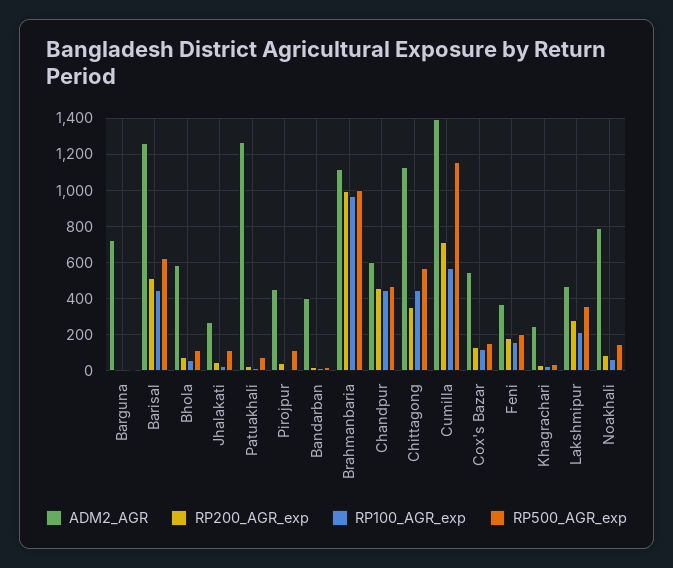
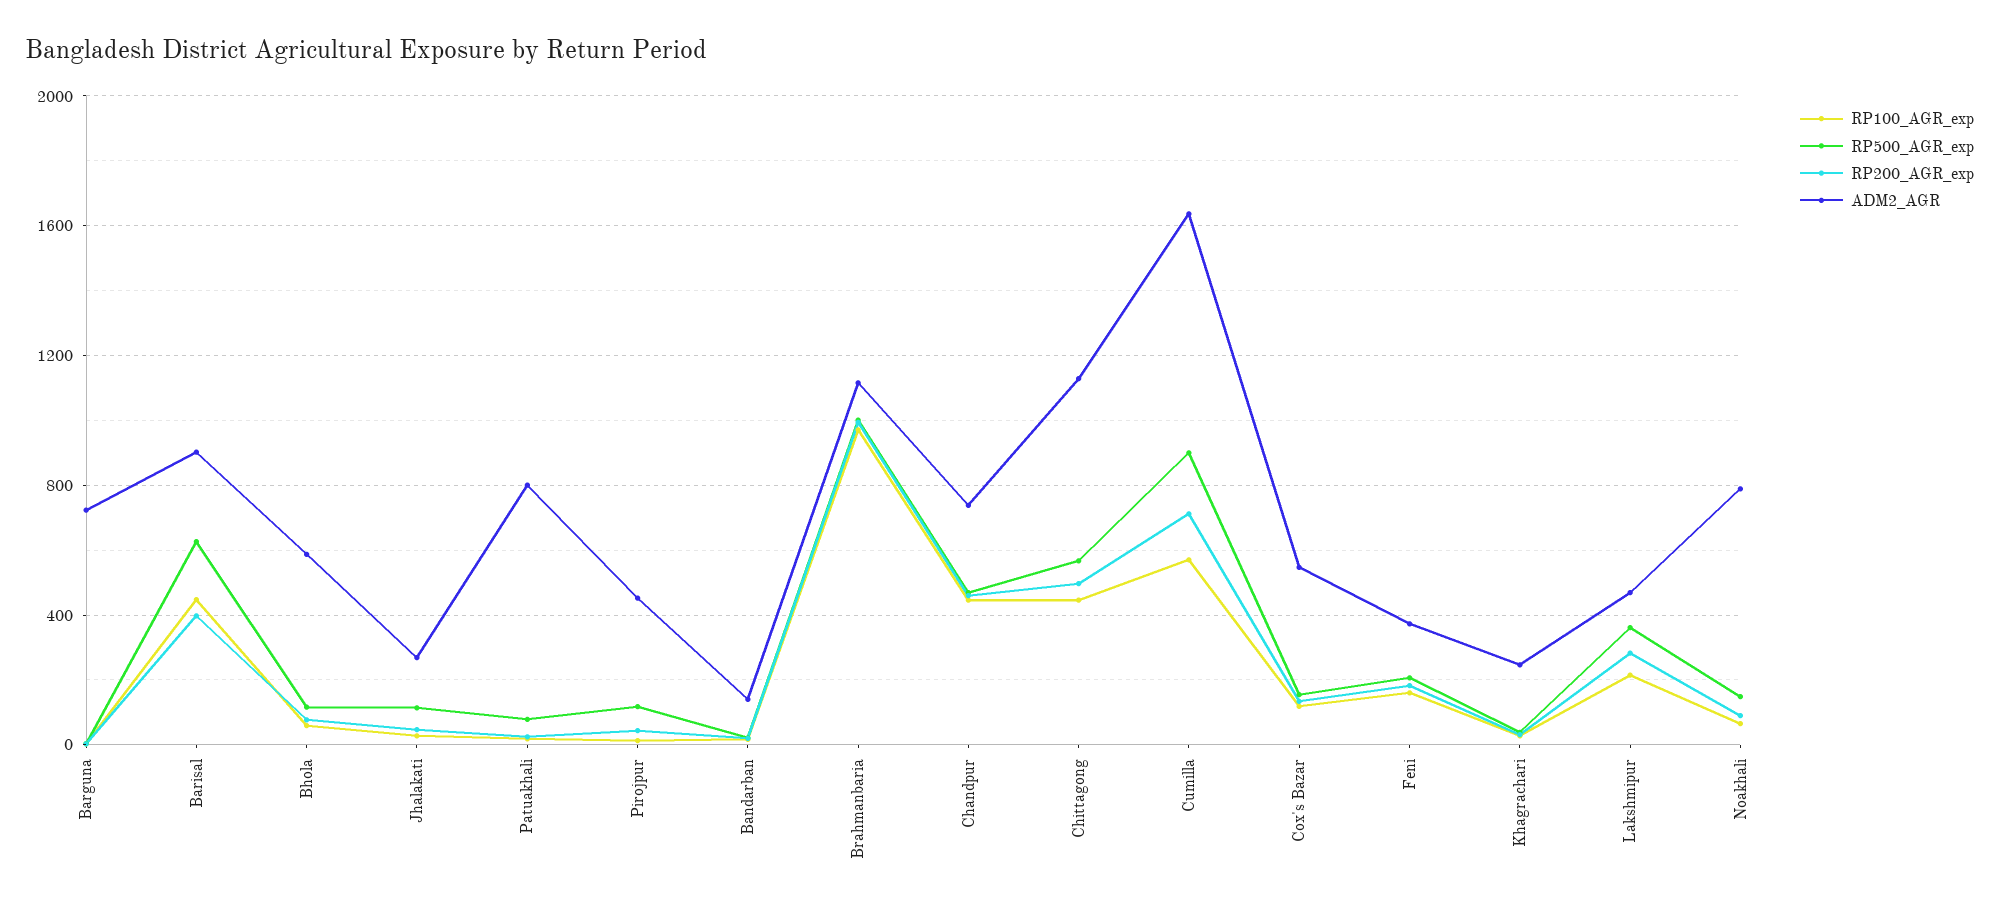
ADM2_AGR, Barisal: 1250 -> 900
RP200_AGR_exp, Barisal: 500 -> 400
ADM2_AGR, Patuakhali: 1250 -> 800
ADM2_AGR, Bandarban: 400 -> 150
ADM2_AGR, Chandpur: 600 -> 750
RP200_AGR_exp, Chittagong: 350 -> 500
ADM2_AGR, Cumilla: 1400 -> 1650
RP500_AGR_exp, Cumilla: 1150 -> 900

